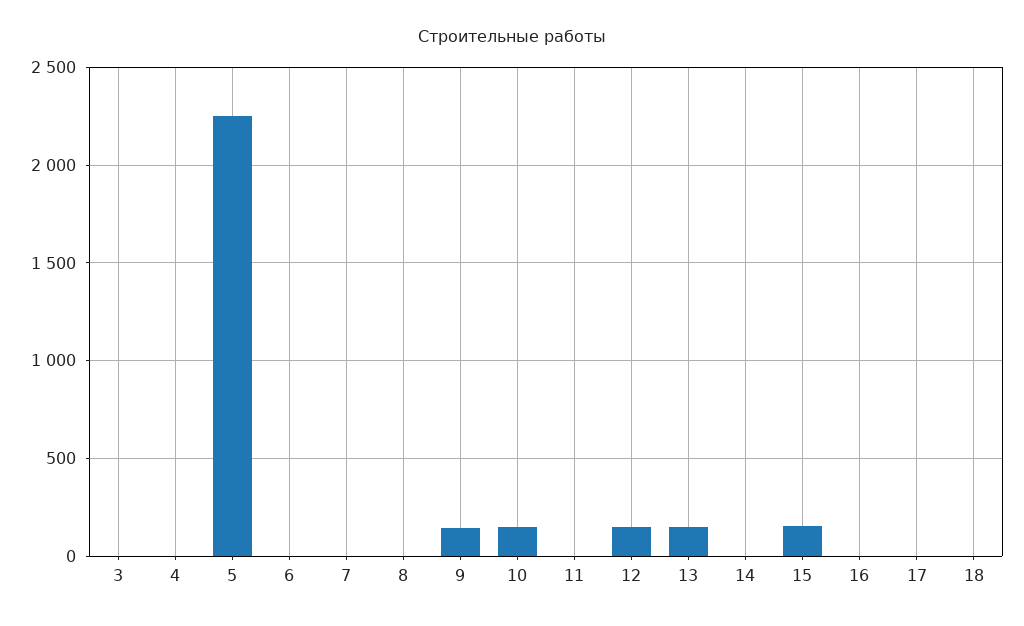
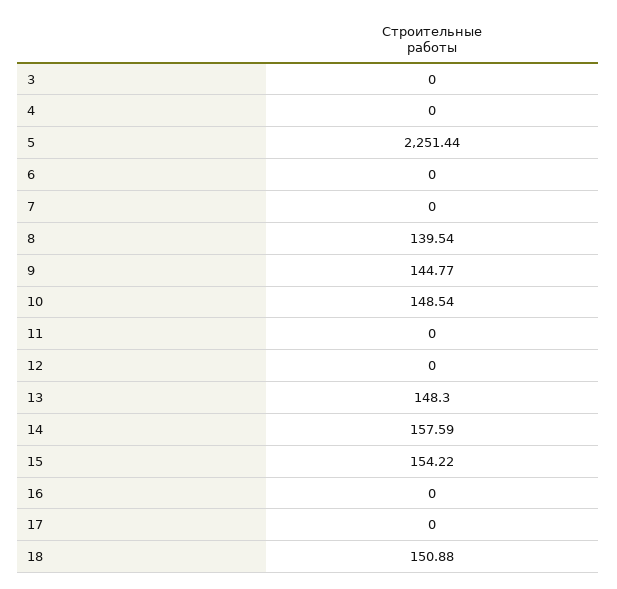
8: 0 -> 139.54
12: 150 -> 0
14: 0 -> 157.59
18: 0 -> 150.88

